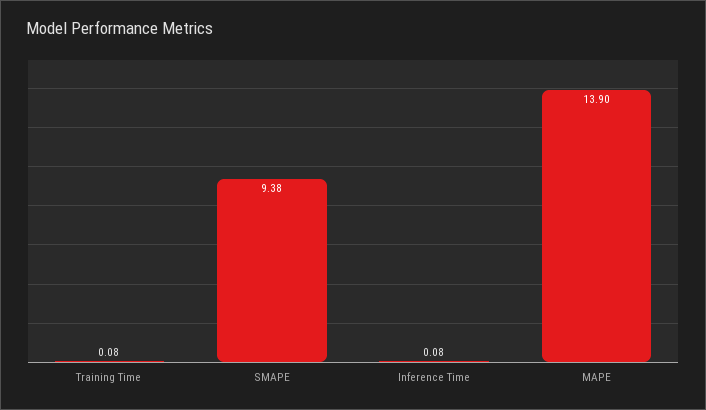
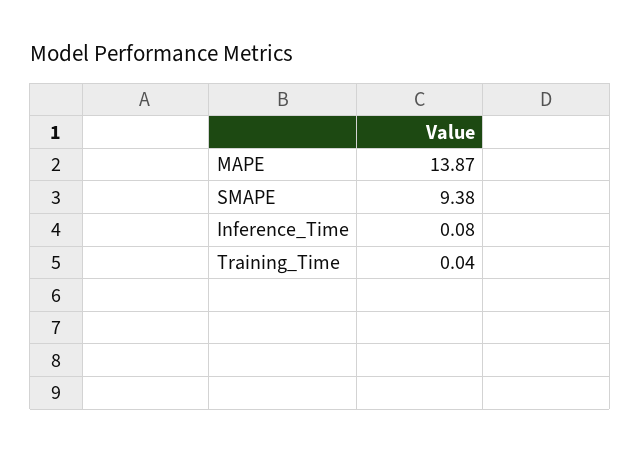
Training Time: 0.08 -> 0.04
MAPE: 13.9 -> 13.87

